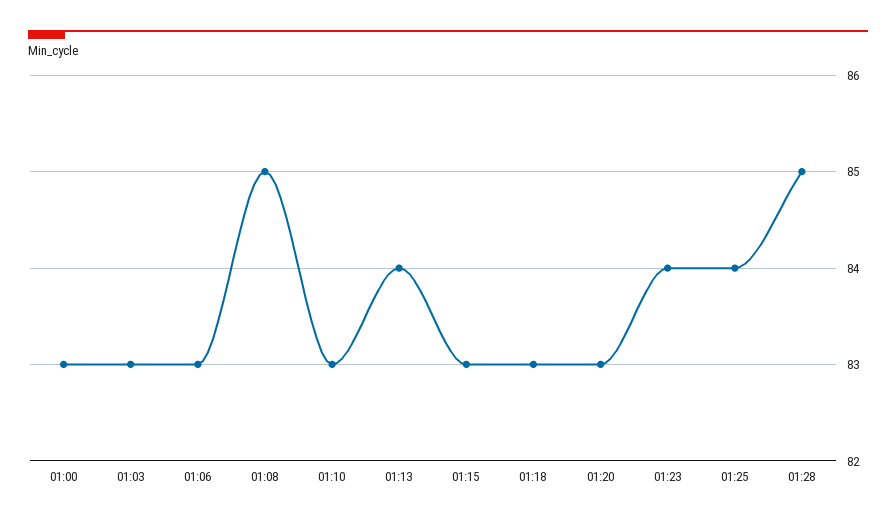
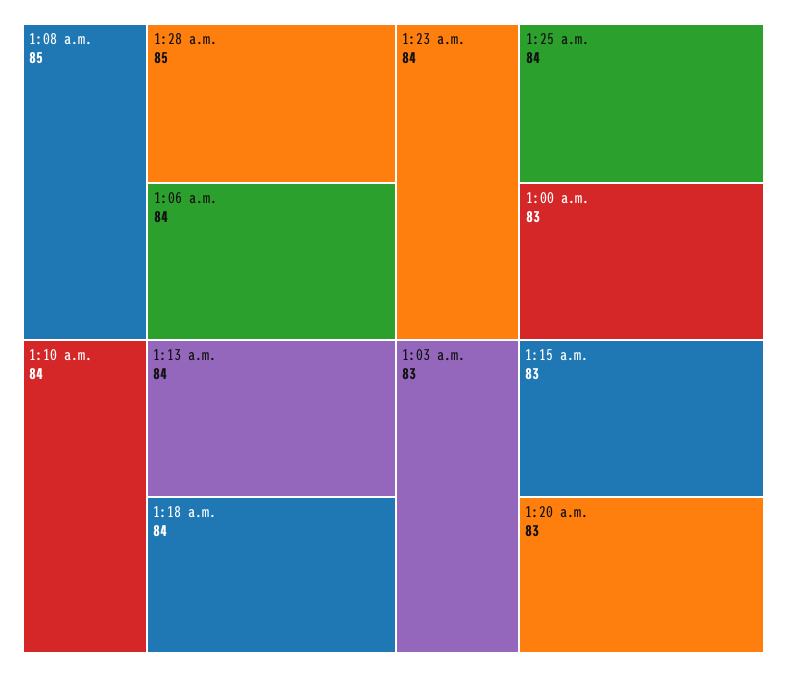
01:06: 83 -> 84
01:10: 83 -> 84
01:18: 83 -> 84

